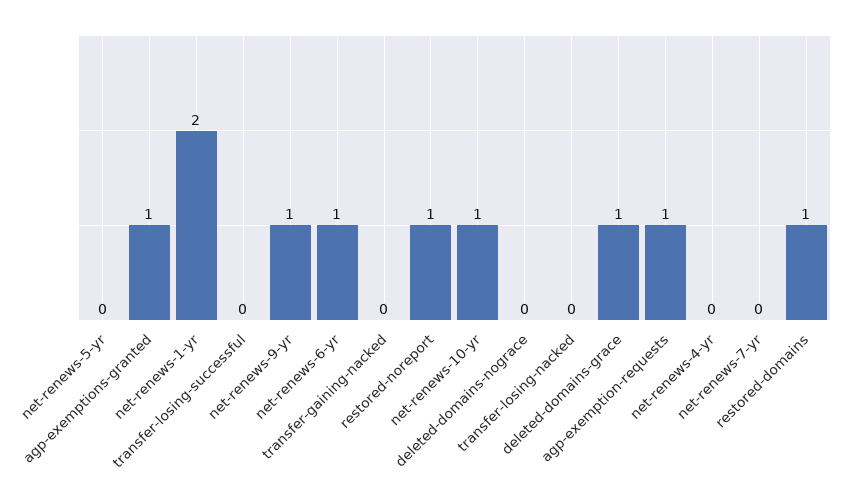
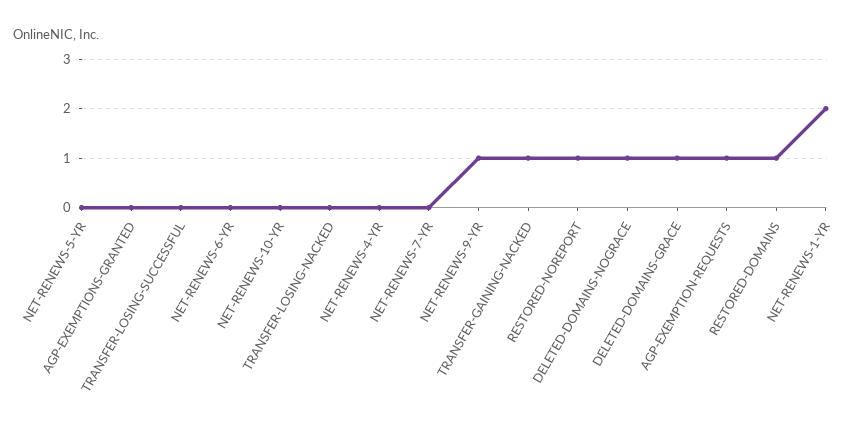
agp-exemptions-granted: 1 -> 0
net-renews-6-yr: 1 -> 0
transfer-gaining-nacked: 0 -> 1
net-renews-10-yr: 1 -> 0
deleted-domains-nograce: 0 -> 1

